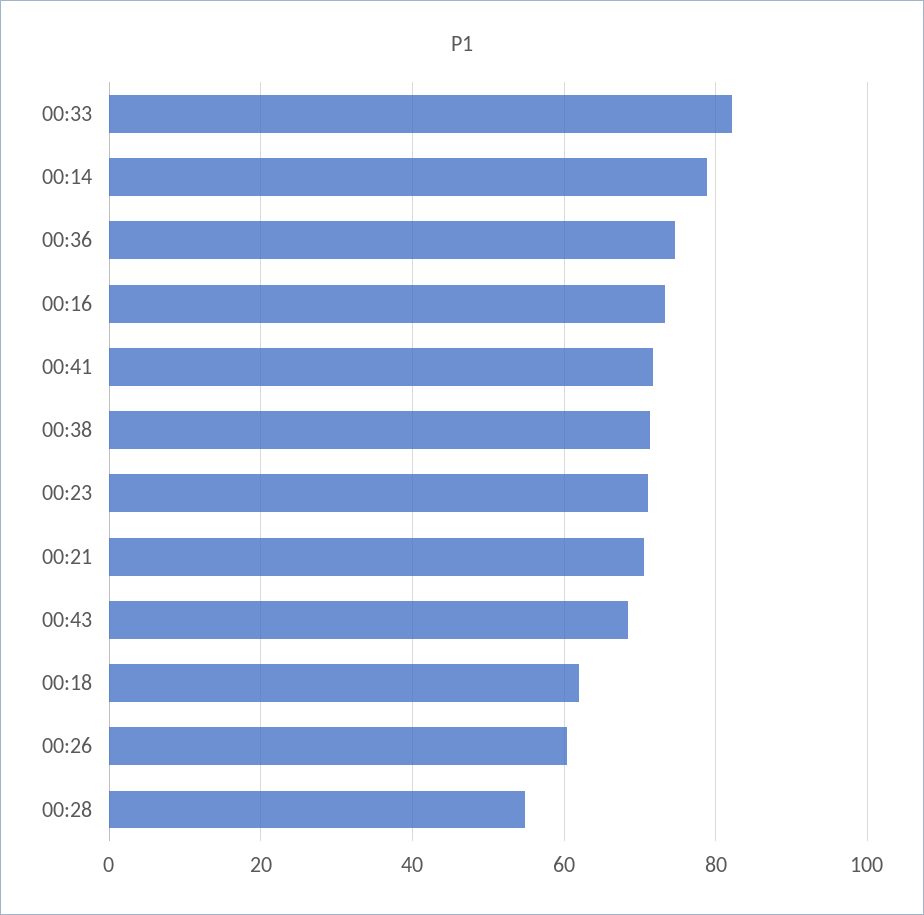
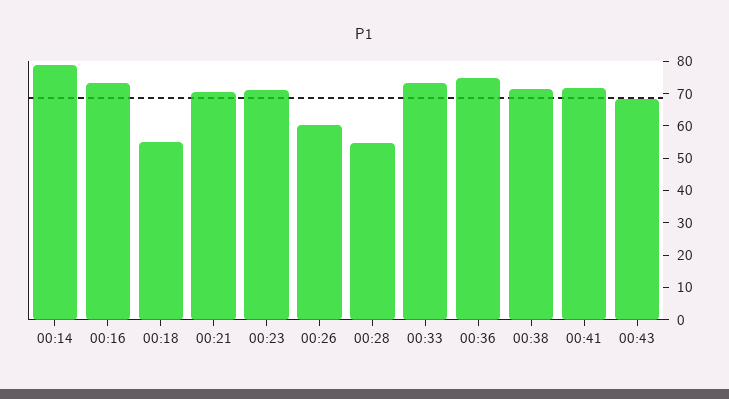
00:33: 82 -> 72.5
00:18: 62 -> 55

